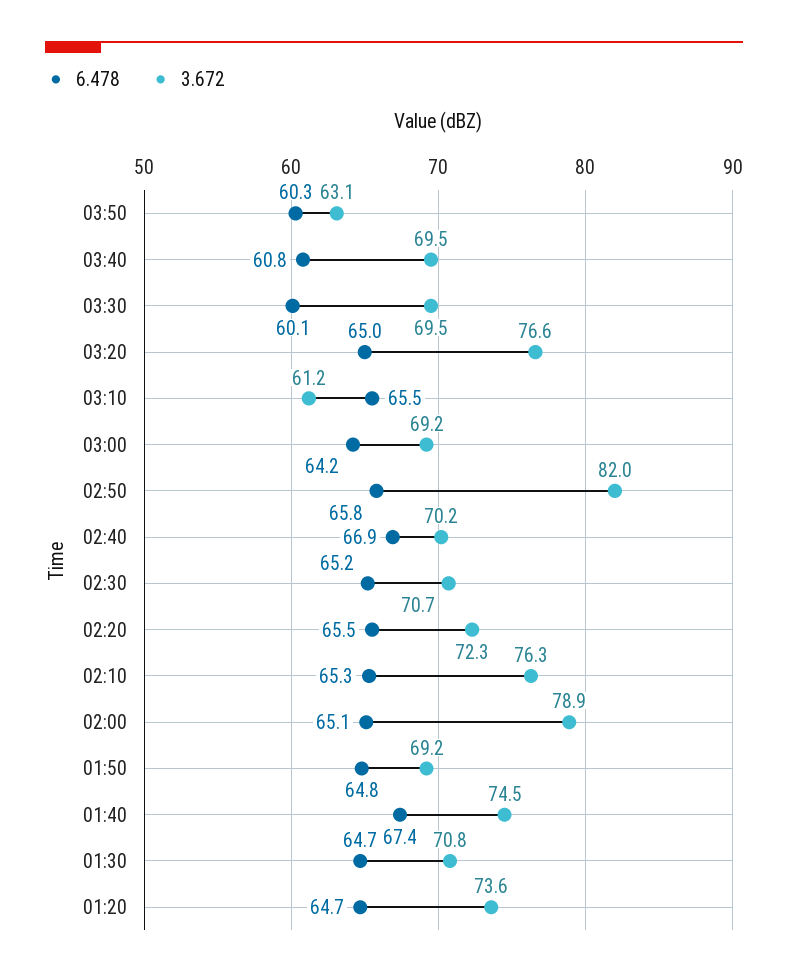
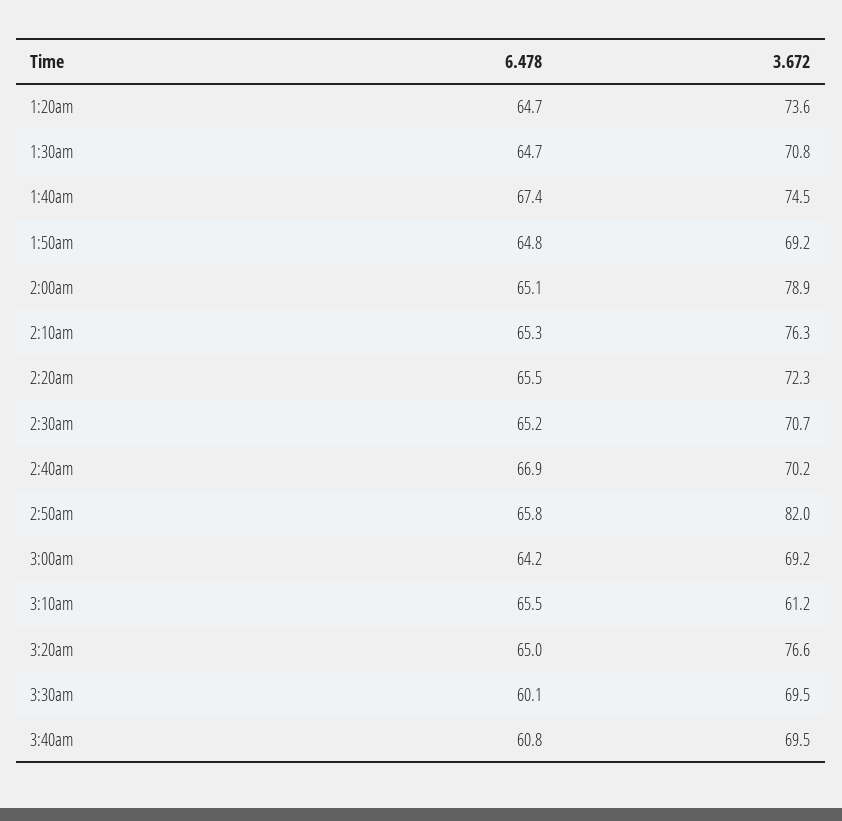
6.478, 03:50: 60.3 -> none
3.672, 03:50: 63.1 -> none

